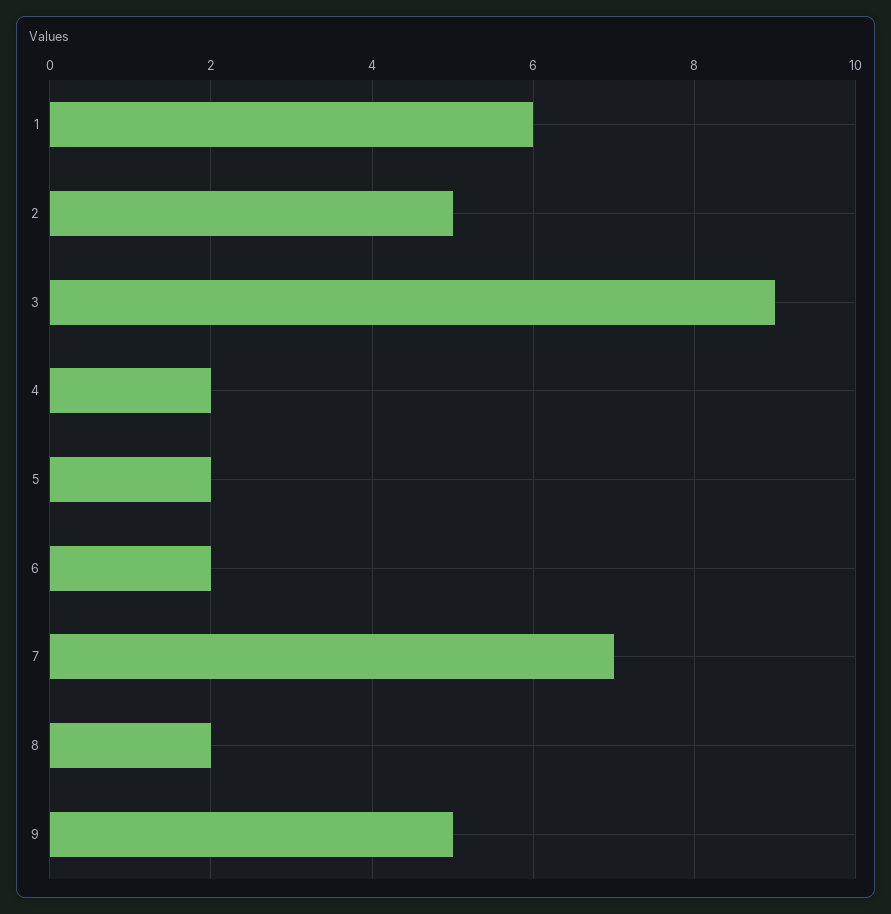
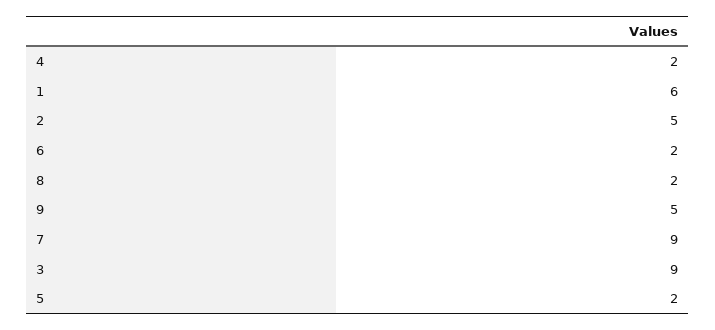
7: 7 -> 9

